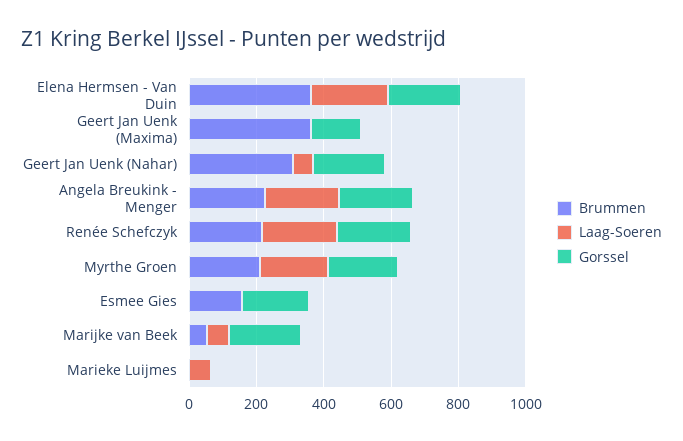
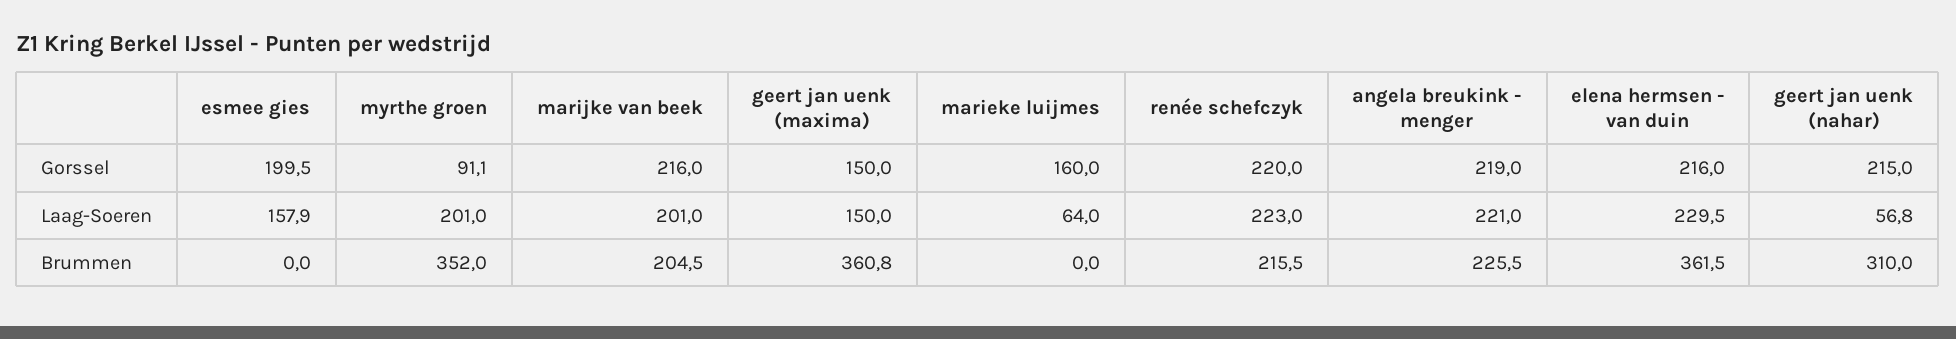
Laag-Soeren, Geert Jan Uenk (Maxima): 0 -> 150
Brummen, Myrthe Groen: 200 -> 352
Gorssel, Myrthe Groen: 200 -> 91.1
Brummen, Esmee Gies: 150 -> 0
Laag-Soeren, Esmee Gies: 0 -> 157.9
Brummen, Marijke van Beek: 50 -> 204.5
Laag-Soeren, Marijke van Beek: 50 -> 201
Gorssel, Marieke Luijmes: 0 -> 160

